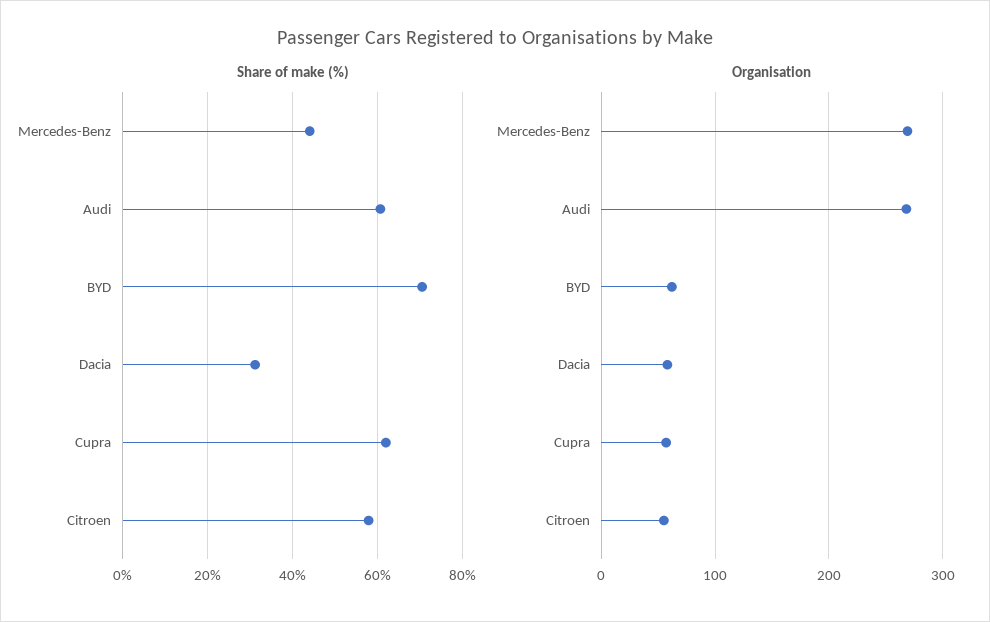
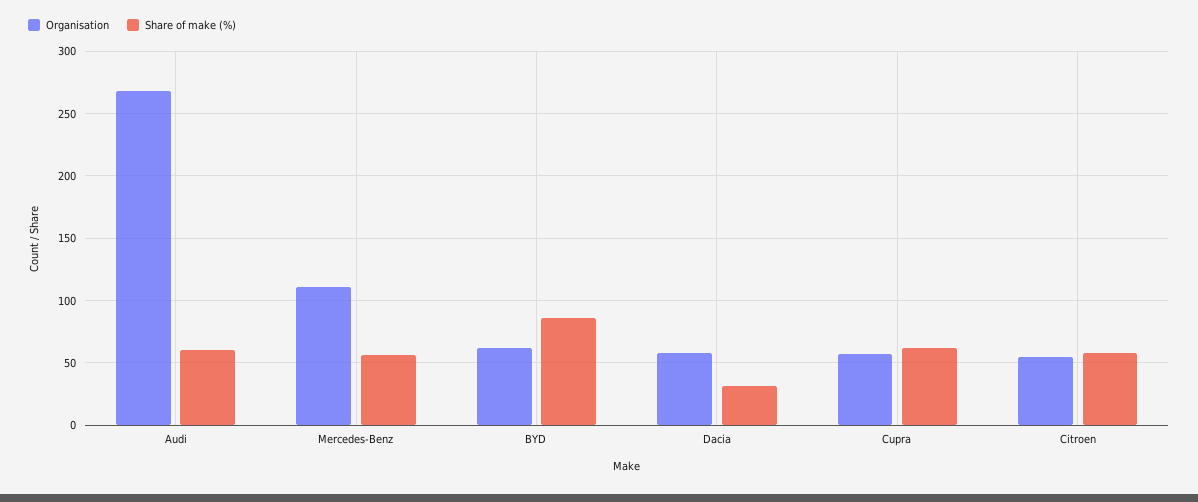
Share of make (%), Mercedes-Benz: 44 -> 55
Share of make (%), BYD: 70 -> 85
Organisation, Mercedes-Benz: 270 -> 110

